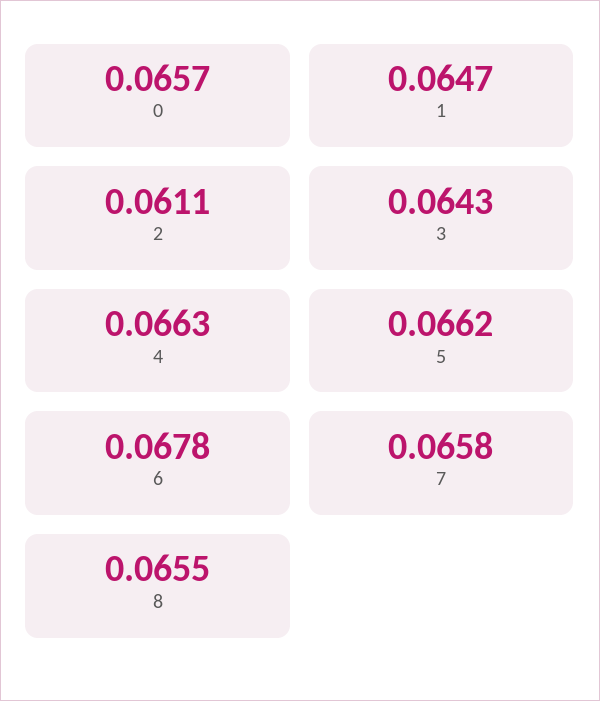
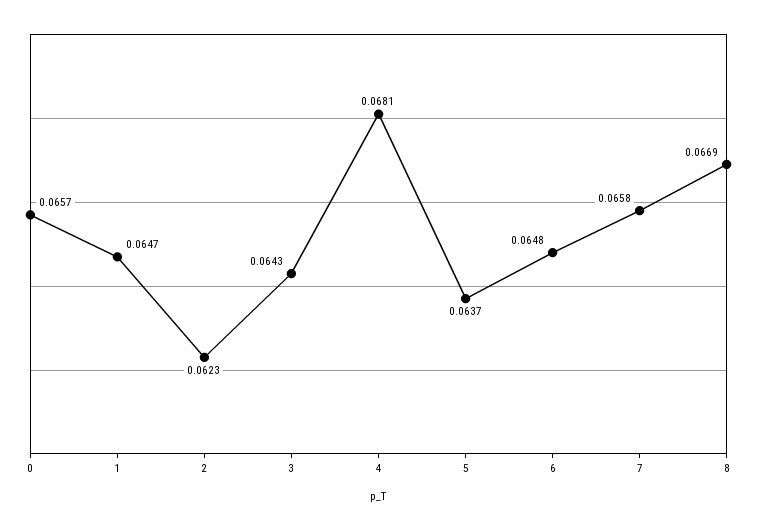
2: 0.0611 -> 0.0623
4: 0.0663 -> 0.0681
5: 0.0662 -> 0.0637
6: 0.0678 -> 0.0648
8: 0.0655 -> 0.0669

